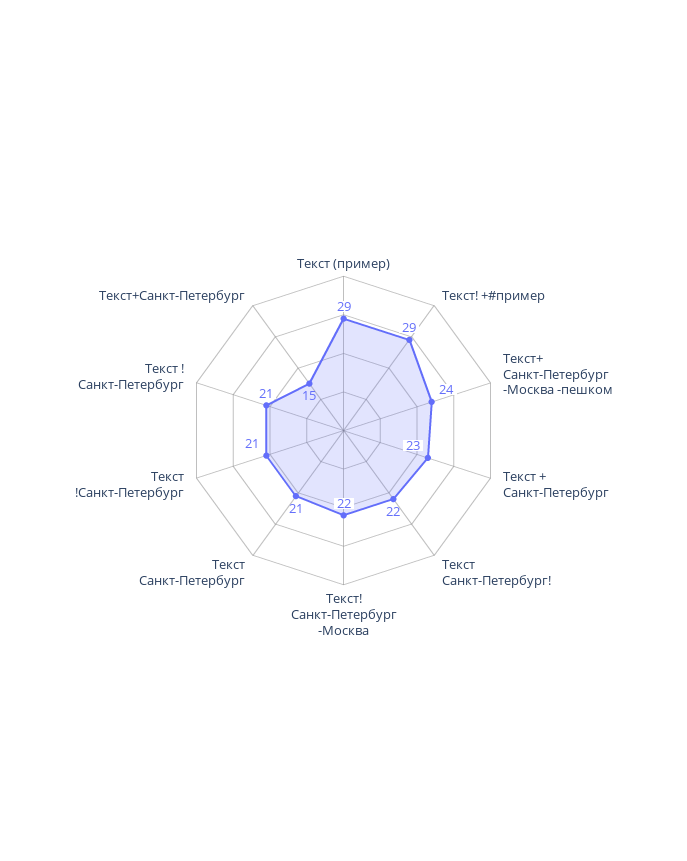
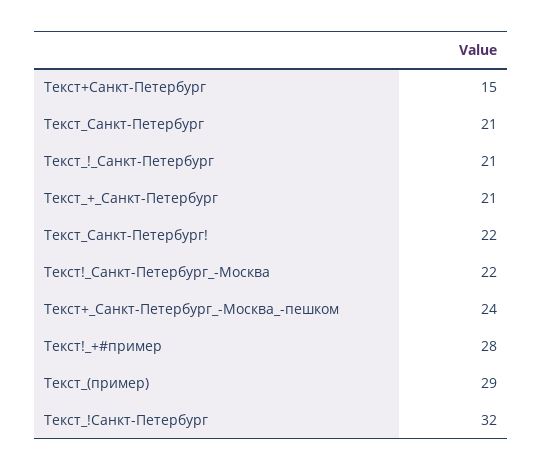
Текст! +#пример: 29 -> 28
Текст + Санкт-Петербург: 23 -> 21
Текст !Санкт-Петербург: 21 -> 32

